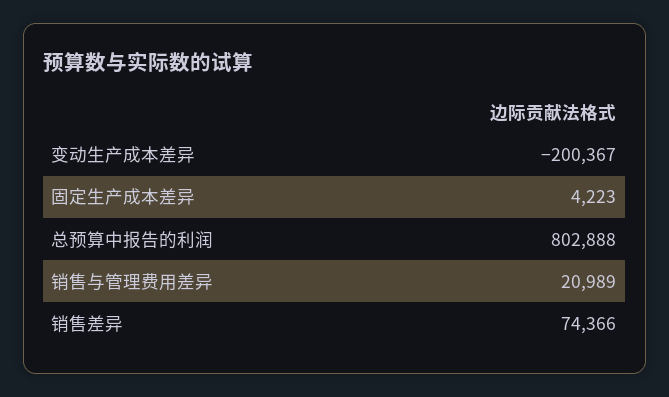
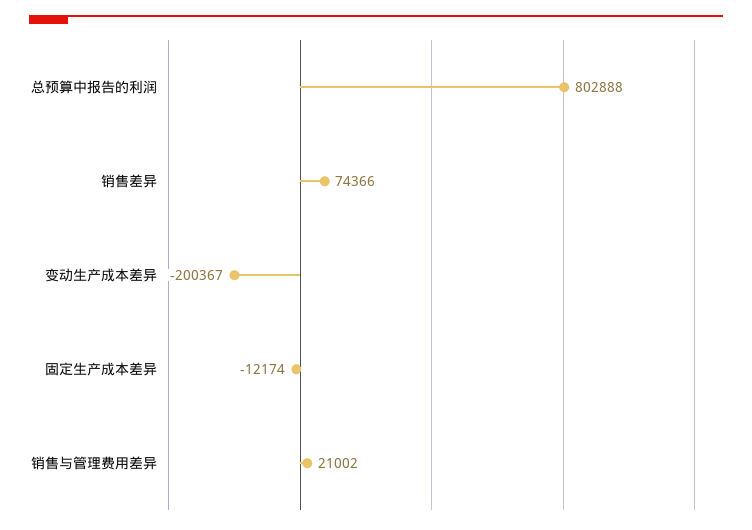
固定生产成本差异: 4223 -> -12174
销售与管理费用差异: 20989 -> 21002

